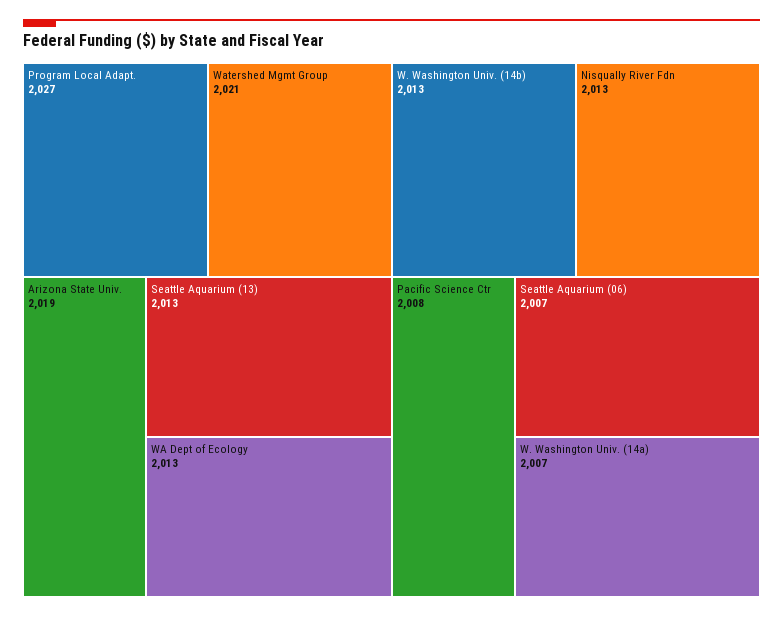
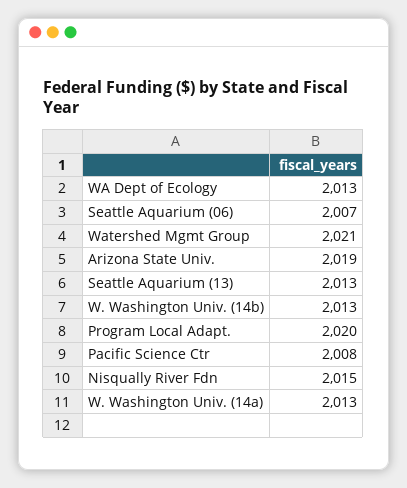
Program Local Adapt.: 2027 -> 2020
Nisqually River Fdn: 2013 -> 2015
W. Washington Univ. (14a): 2007 -> 2013

